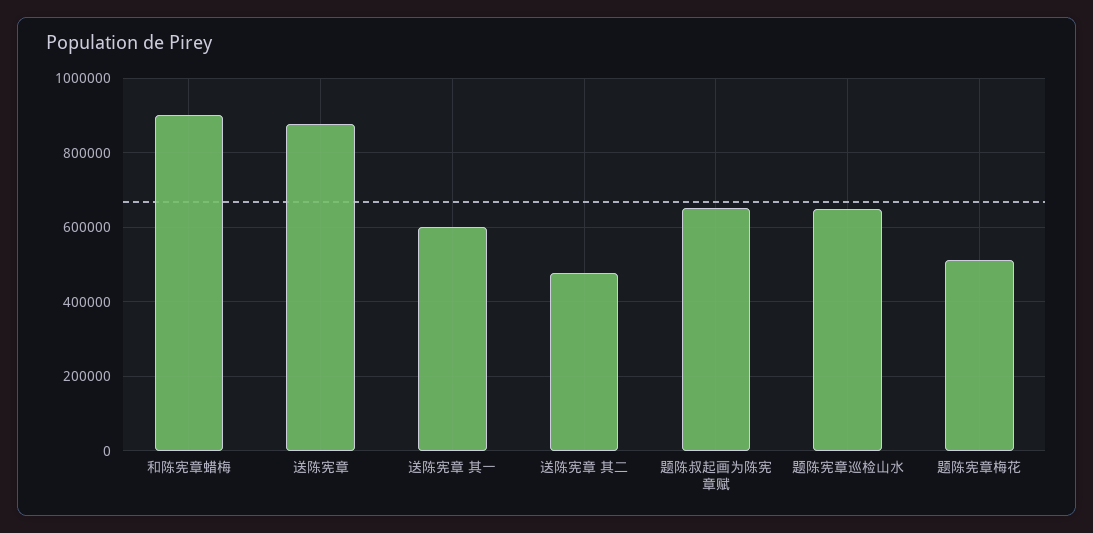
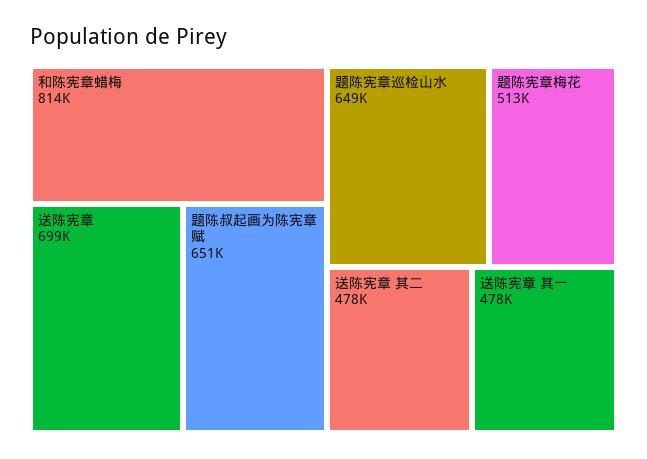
和陈宪章蜡梅: 900000 -> 814000
送陈宪章: 880000 -> 699000
送陈宪章 其一: 600000 -> 478000

